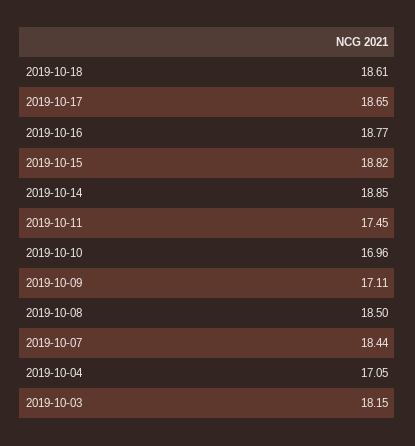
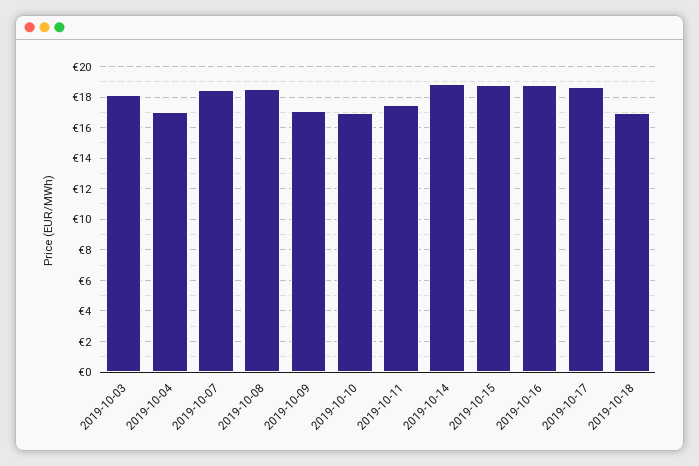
2019-10-18: 18.61 -> 17

